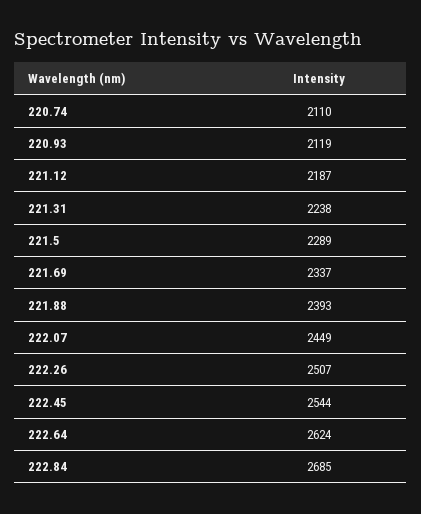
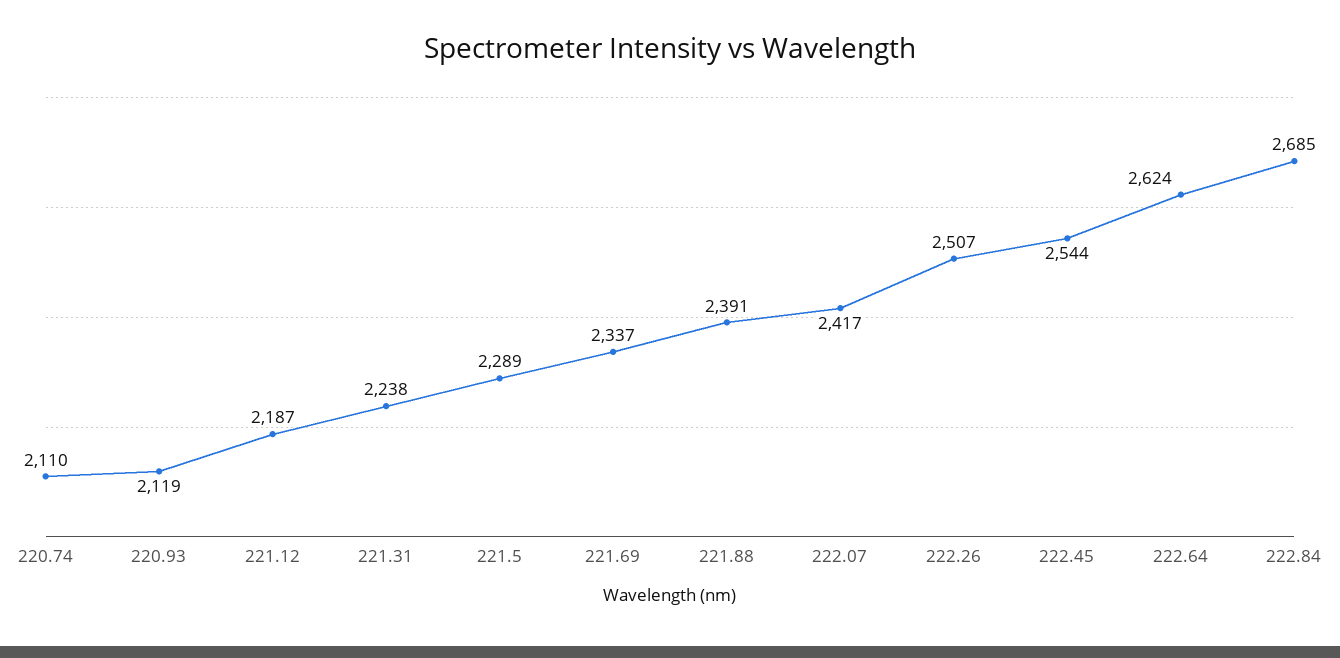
221.88: 2393 -> 2391
222.07: 2449 -> 2417

